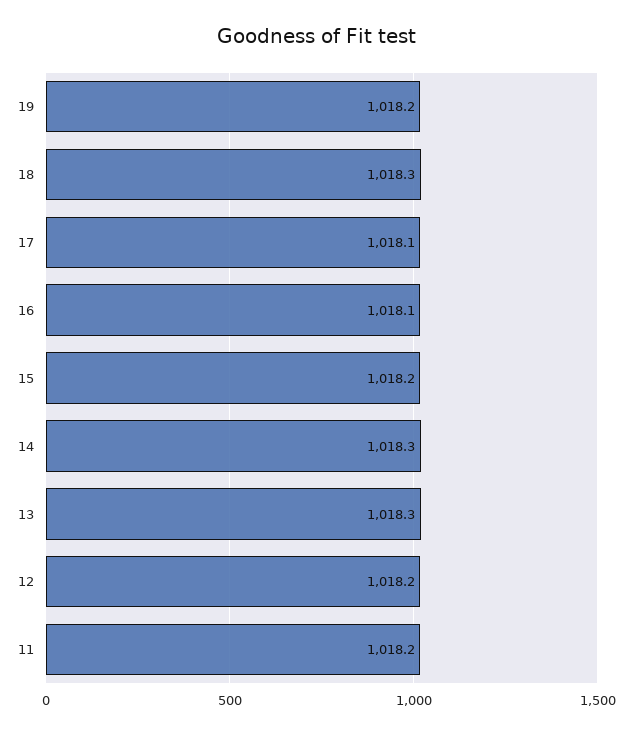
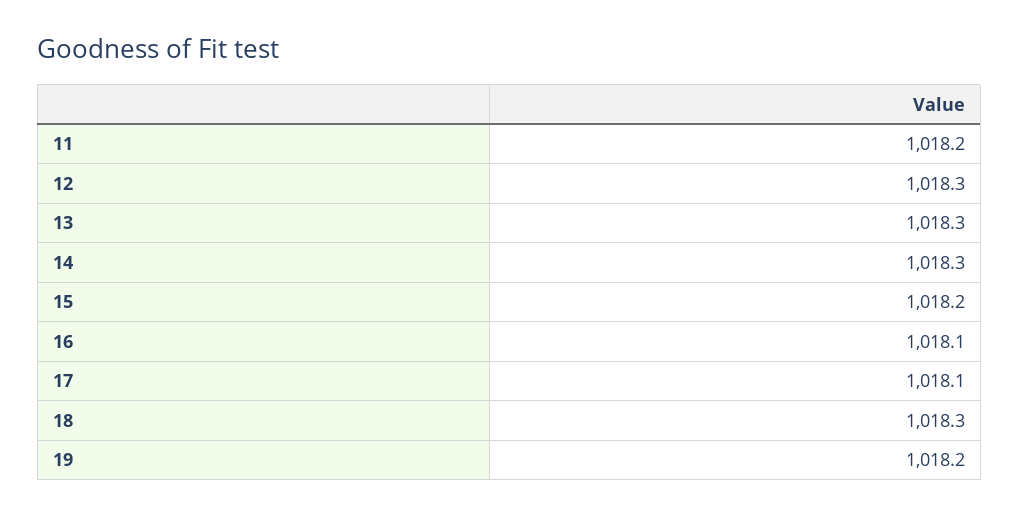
12: 1018.2 -> 1018.3

